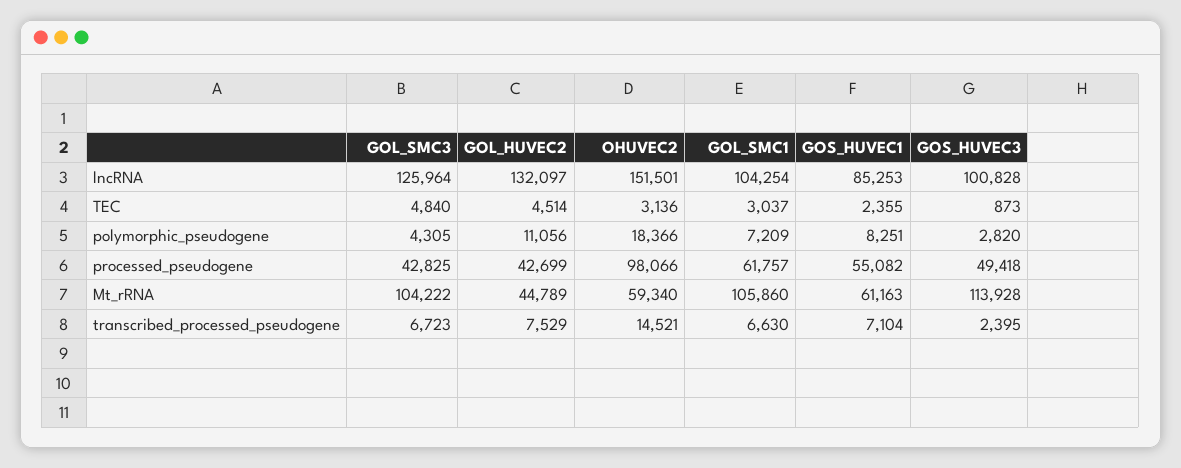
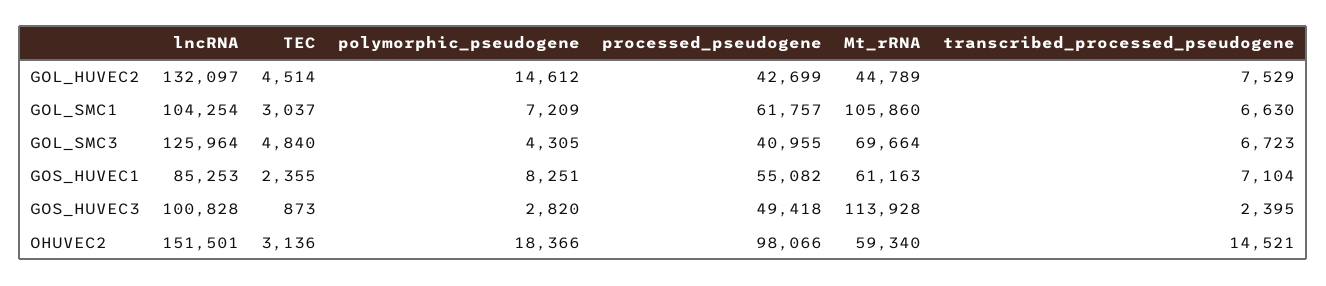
GOL_HUVEC2, polymorphic_pseudogene: 11056 -> 14612
GOL_SMC3, processed_pseudogene: 42825 -> 40955
GOL_SMC3, Mt_rRNA: 104222 -> 69664

